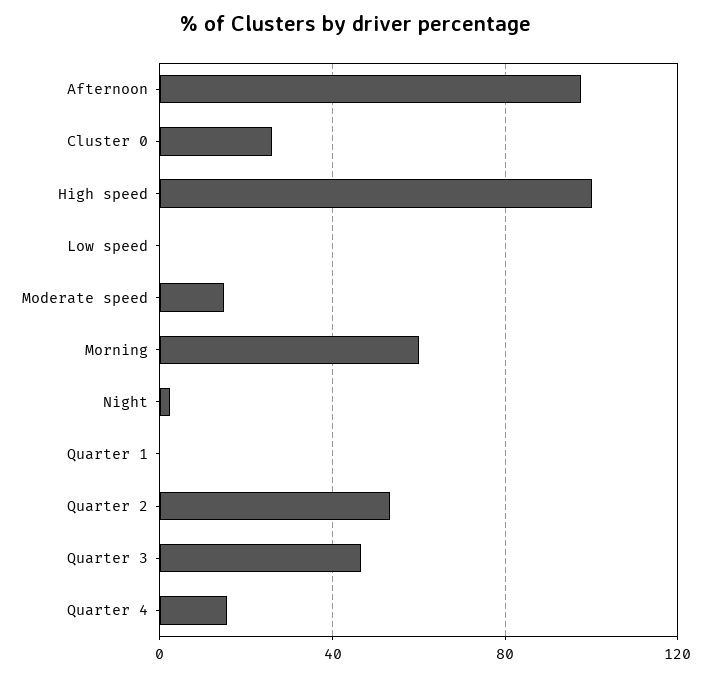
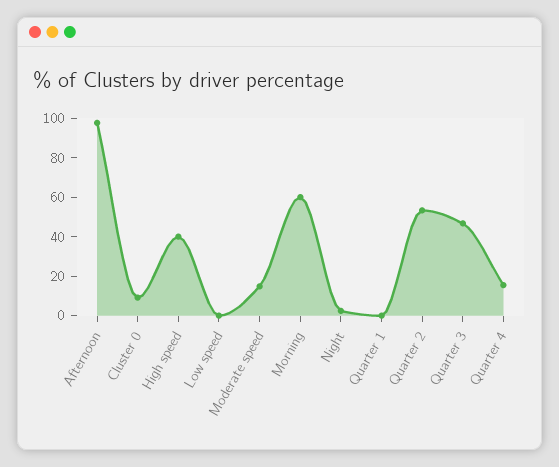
Cluster 0: 25 -> 10
High speed: 100 -> 40

